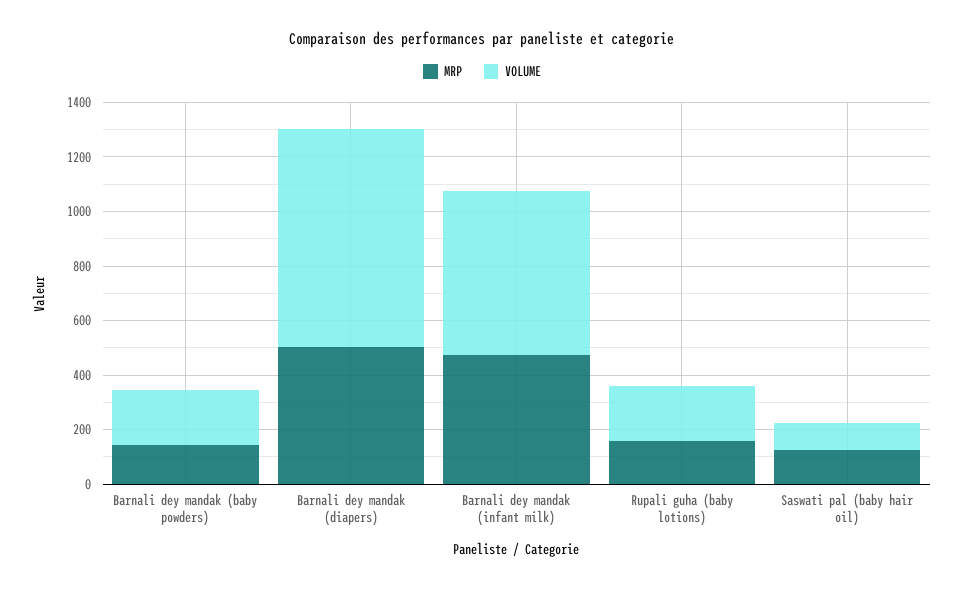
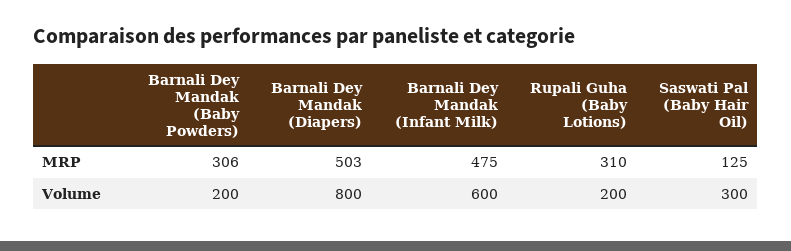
MRP, Barnali dey mandak (baby powders): 150 -> 306
MRP, Rupali guha (baby lotions): 150 -> 310
VOLUME, Saswati pal (baby hair oil): 100 -> 300

